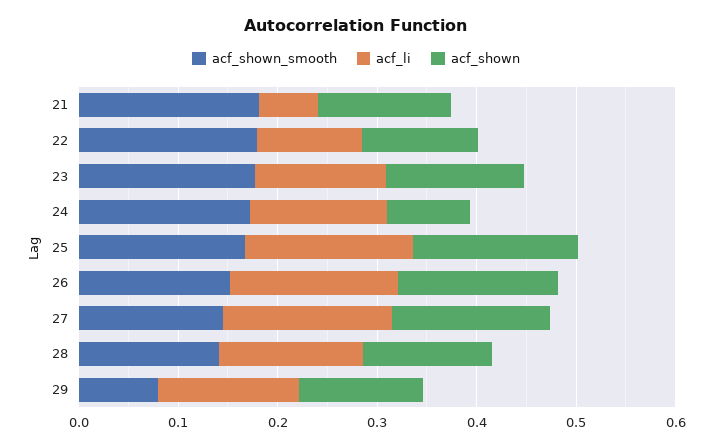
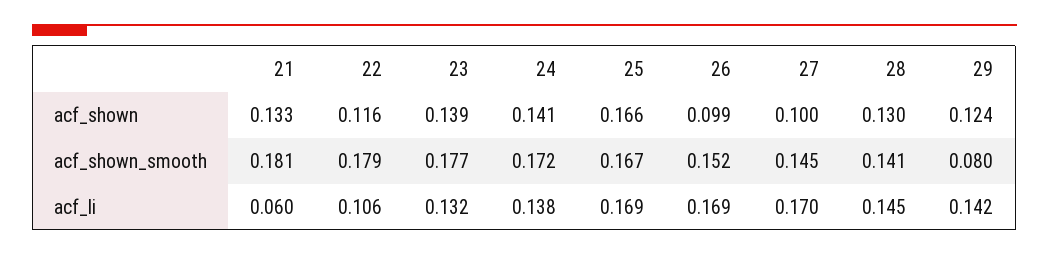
acf_shown, 24: 0.08 -> 0.141
acf_shown, 26: 0.16 -> 0.099
acf_shown, 27: 0.16 -> 0.1

